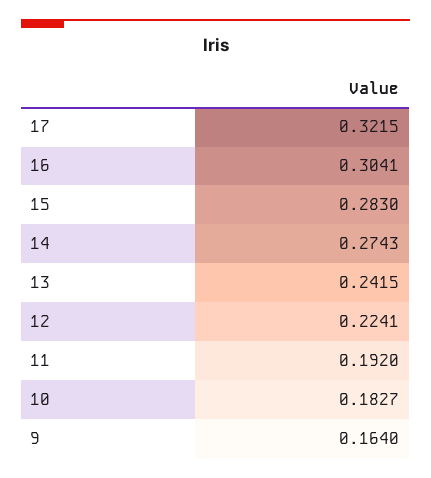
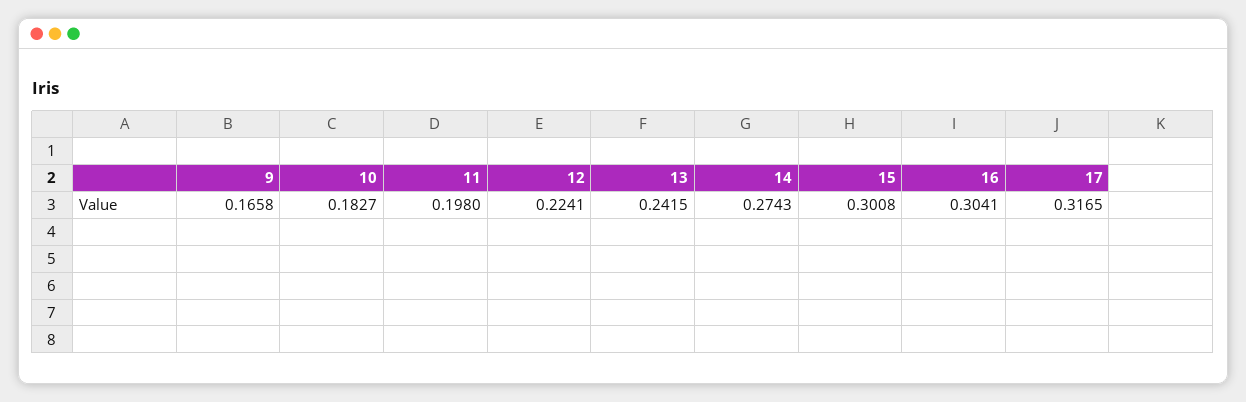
17: 0.3215 -> 0.3165
15: 0.283 -> 0.3008
11: 0.192 -> 0.198
9: 0.164 -> 0.1658

